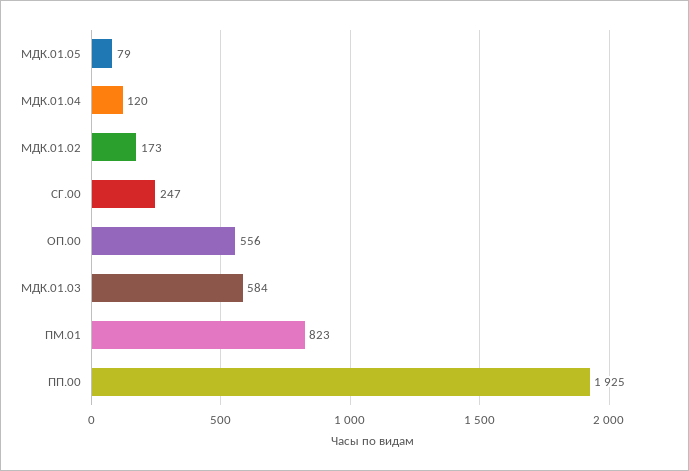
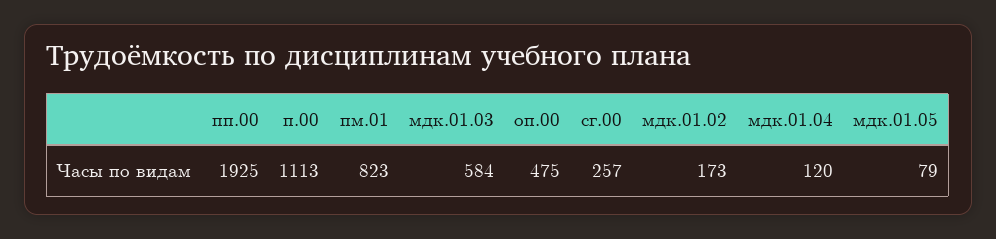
СГ.00: 247 -> 257
ОП.00: 556 -> 475
п.00: none -> 1113

